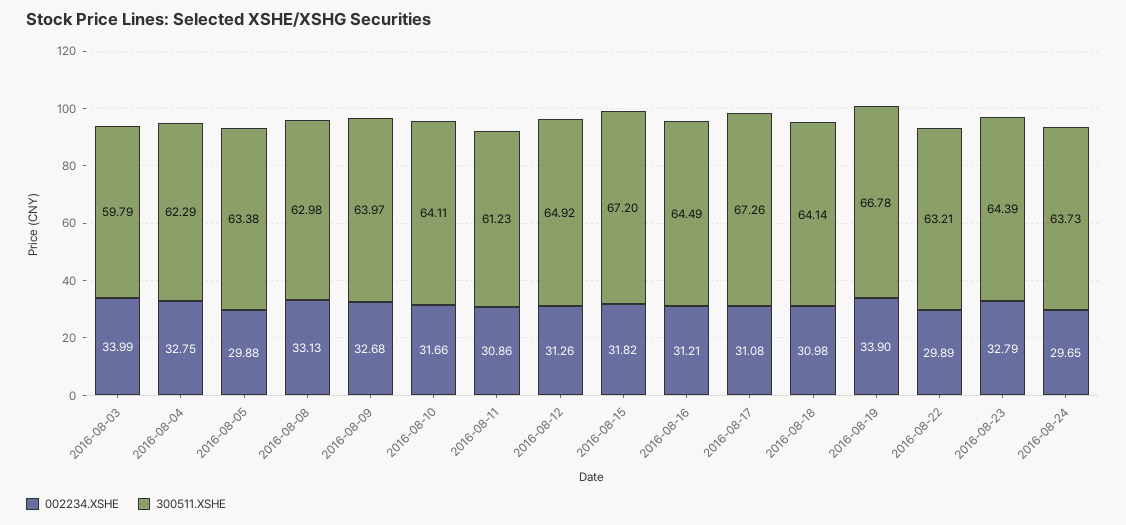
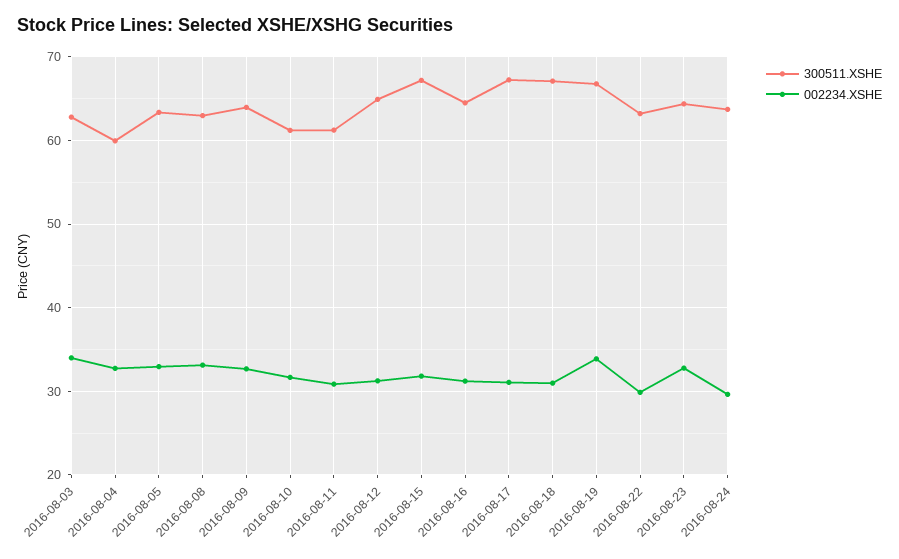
300511.XSHE, 2016-08-03: 59.79 -> 63
300511.XSHE, 2016-08-04: 62.29 -> 60
002234.XSHE, 2016-08-05: 29.88 -> 33
300511.XSHE, 2016-08-10: 64.11 -> 61
300511.XSHE, 2016-08-18: 64.14 -> 67

